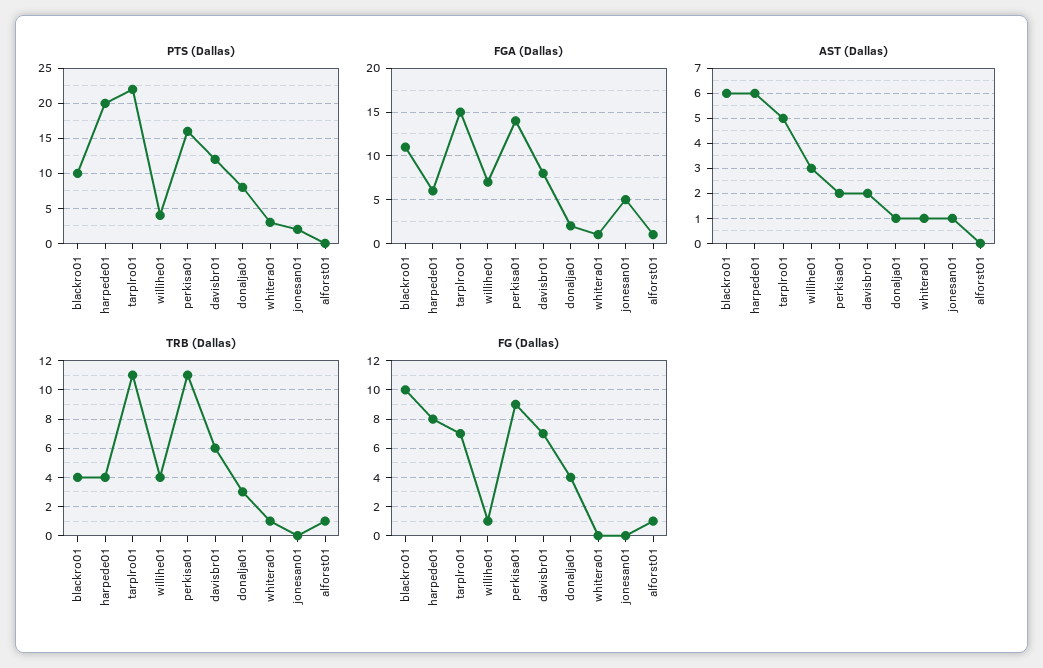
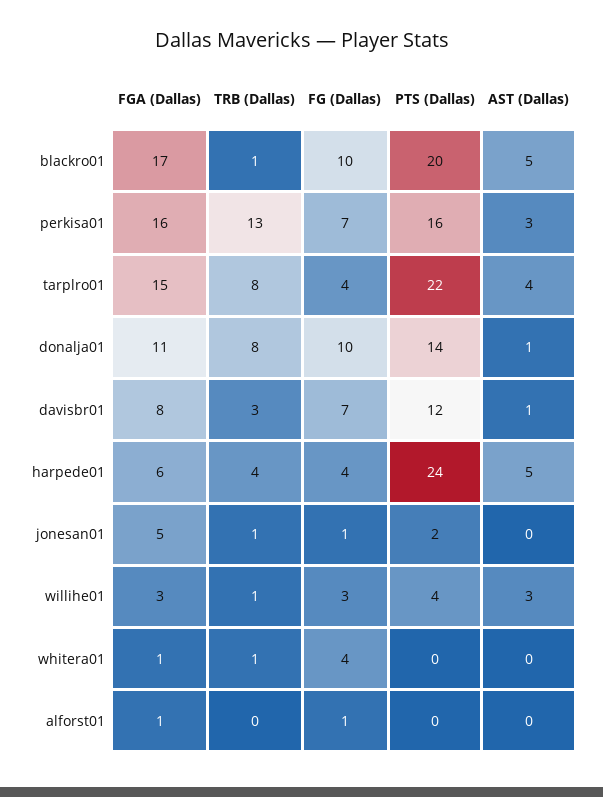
PTS (Dallas), blackro01: 10 -> 20
PTS (Dallas), harpede01: 20 -> 24
PTS (Dallas), donalja01: 8 -> 14
PTS (Dallas), whitera01: 3 -> 0
FGA (Dallas), blackro01: 11 -> 17
FGA (Dallas), willihe01: 7 -> 3
FGA (Dallas), perkisa01: 14 -> 16
FGA (Dallas), donalja01: 2 -> 11
AST (Dallas), blackro01: 6 -> 5
AST (Dallas), harpede01: 6 -> 5
AST (Dallas), tarplro01: 5 -> 4
AST (Dallas), perkisa01: 2 -> 3
AST (Dallas), davisbr01: 2 -> 1
AST (Dallas), whitera01: 1 -> 0
AST (Dallas), jonesan01: 1 -> 0
TRB (Dallas), blackro01: 4 -> 1
TRB (Dallas), tarplro01: 11 -> 8
TRB (Dallas), willihe01: 4 -> 1
TRB (Dallas), perkisa01: 11 -> 13
TRB (Dallas), davisbr01: 6 -> 3
TRB (Dallas), donalja01: 3 -> 8
TRB (Dallas), jonesan01: 0 -> 1
TRB (Dallas), alforst01: 1 -> 0
FG (Dallas), harpede01: 8 -> 4
FG (Dallas), tarplro01: 7 -> 4
FG (Dallas), willihe01: 1 -> 3
FG (Dallas), perkisa01: 9 -> 7
FG (Dallas), donalja01: 4 -> 10
FG (Dallas), whitera01: 0 -> 4
FG (Dallas), jonesan01: 0 -> 1

